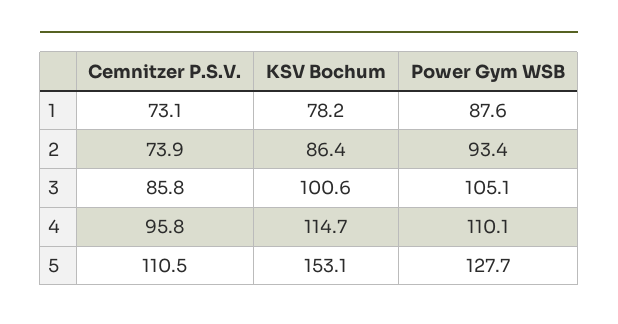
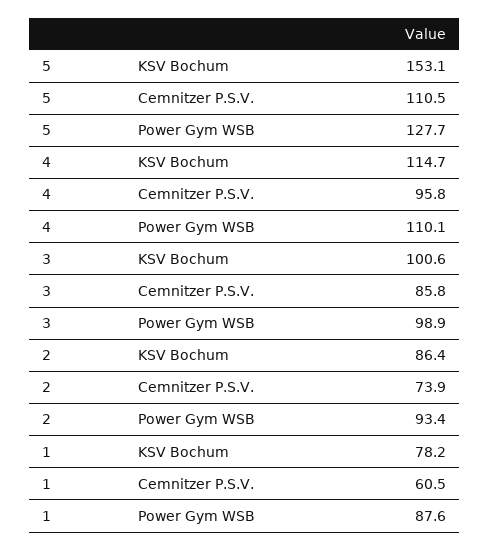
Cemnitzer P.S.V., 1: 73.1 -> 60.5
Power Gym WSB, 3: 105.1 -> 98.9

